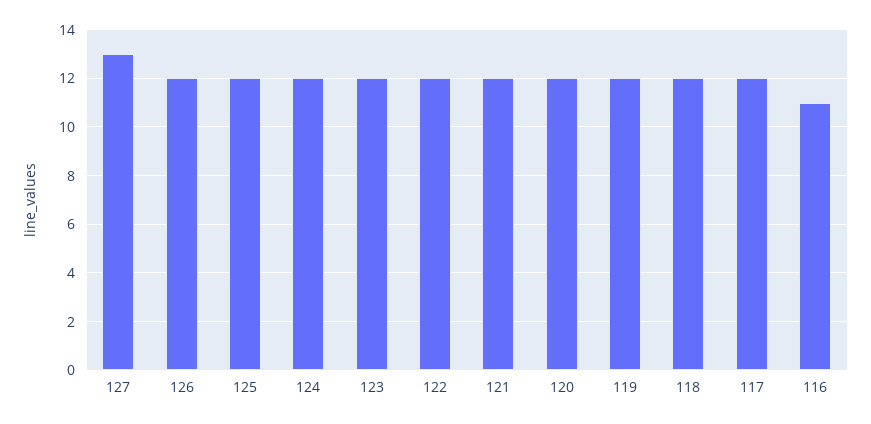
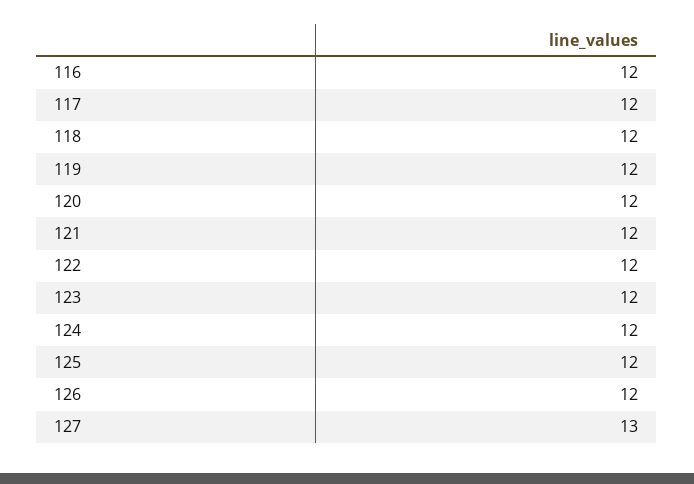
116: 11 -> 12

